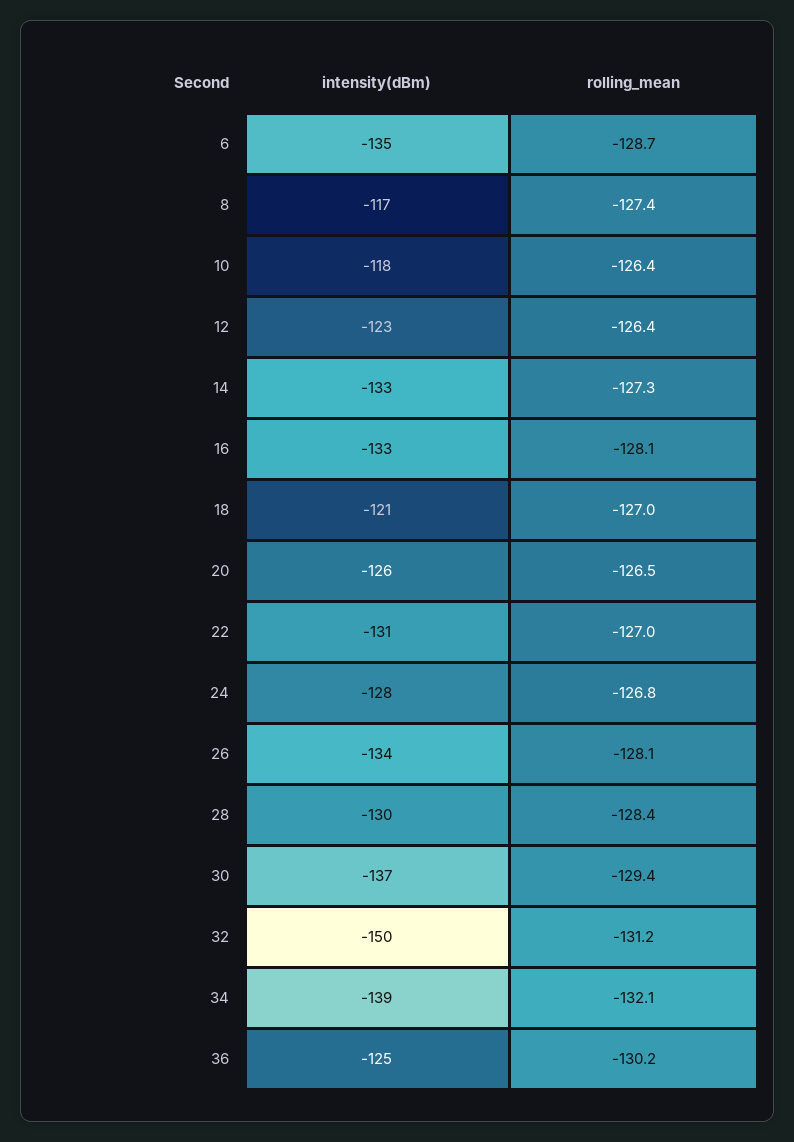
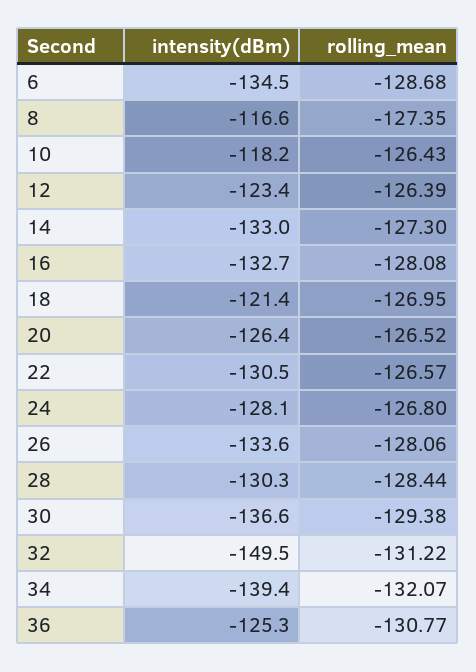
rolling_mean, 22: -127 -> -126.57
rolling_mean, 36: -130.2 -> -130.77

